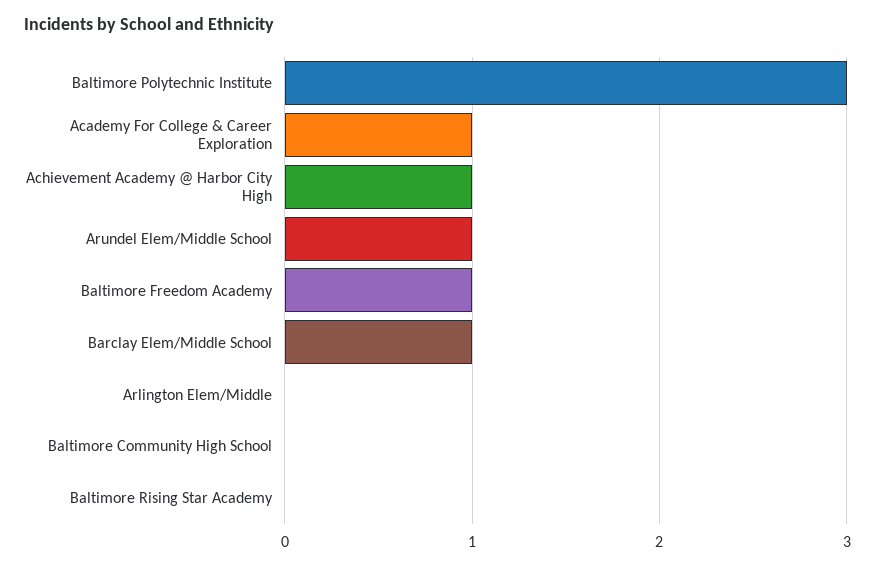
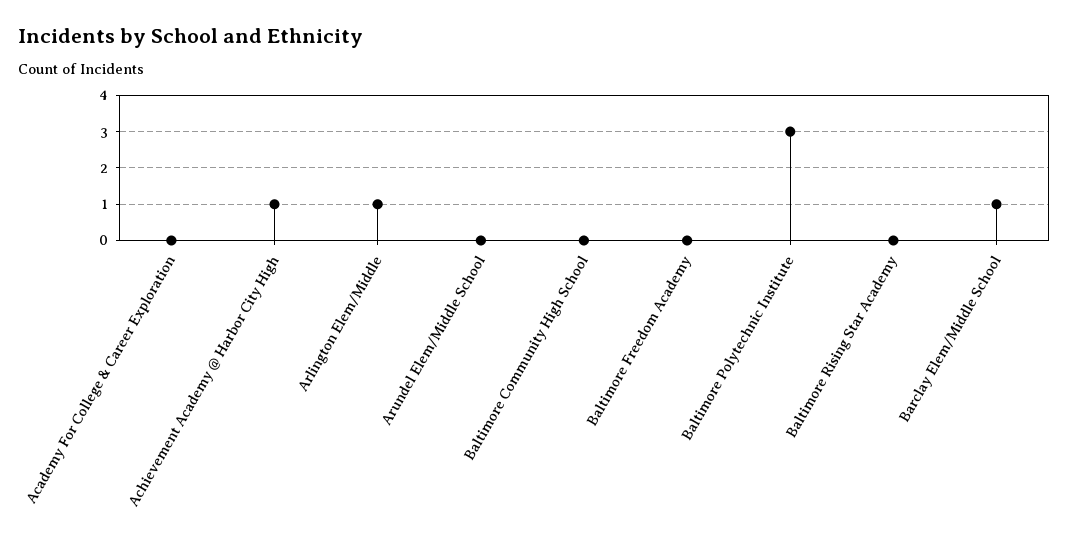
Academy For College & Career Exploration: 1 -> 0
Arundel Elem/Middle School: 1 -> 0
Baltimore Freedom Academy: 1 -> 0
Arlington Elem/Middle: 0 -> 1

